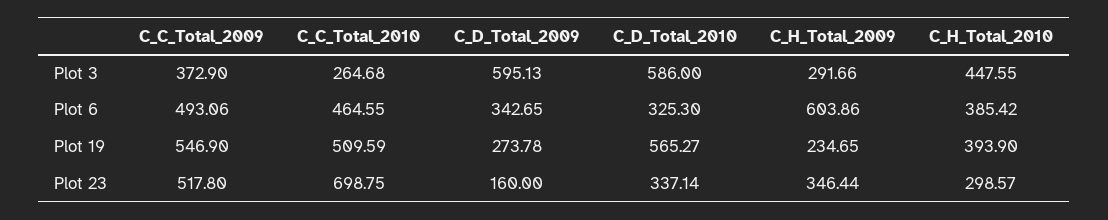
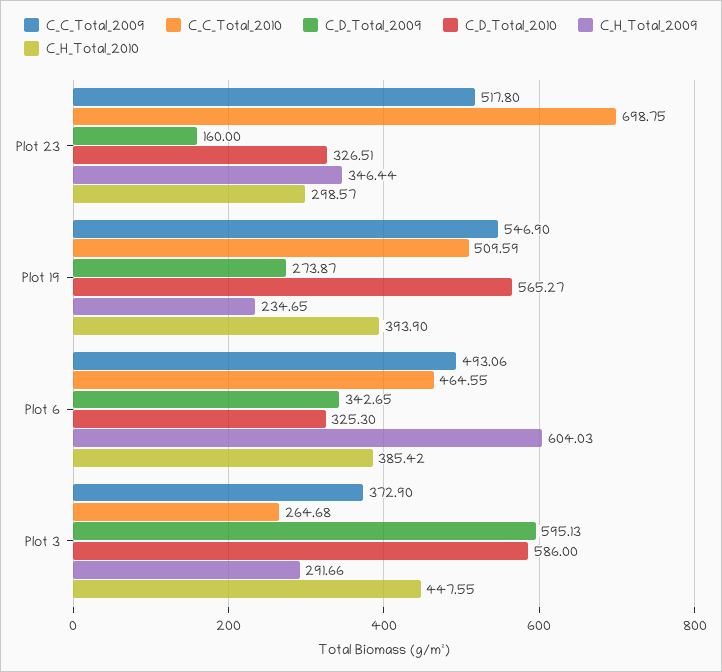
C_H_Total_2009, Plot 6: 603.86 -> 604.03
C_D_Total_2009, Plot 19: 273.78 -> 273.87
C_D_Total_2010, Plot 23: 337.14 -> 326.51

